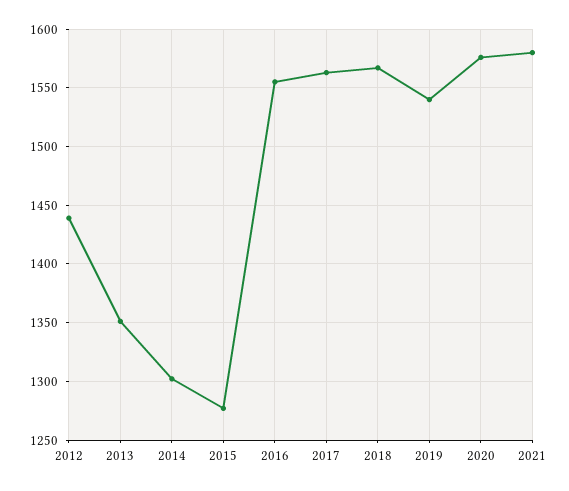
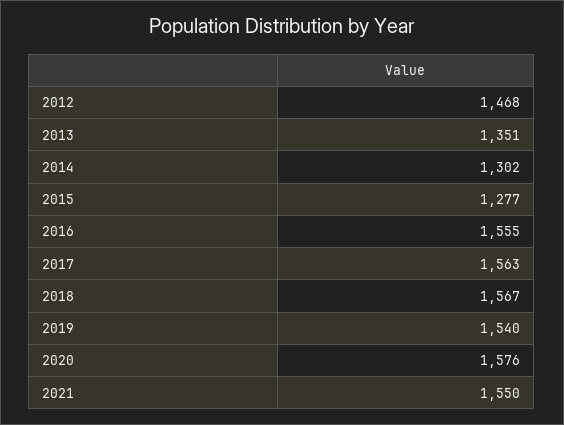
2012: 1440 -> 1468
2021: 1580 -> 1550

